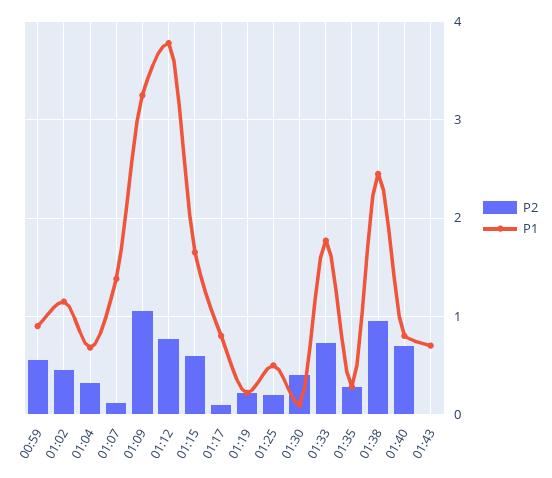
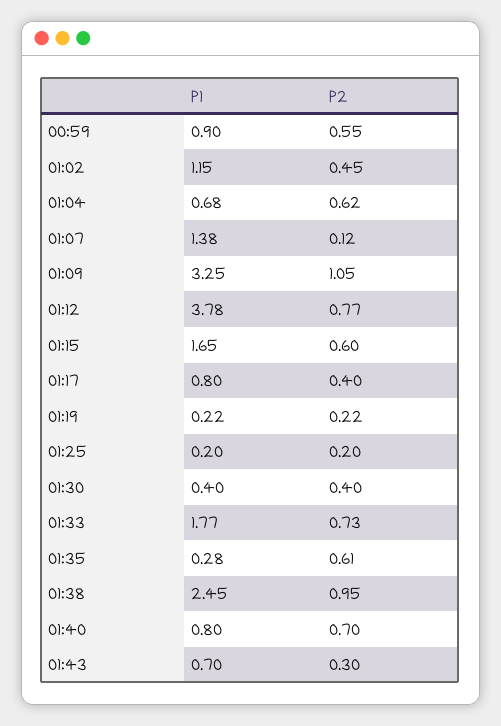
P2, 01:04: 0.3 -> 0.62
P2, 01:17: 0.1 -> 0.4
P1, 01:25: 0.5 -> 0.2
P1, 01:30: 0.1 -> 0.4
P2, 01:35: 0.3 -> 0.61
P2, 01:43: 0 -> 0.3

